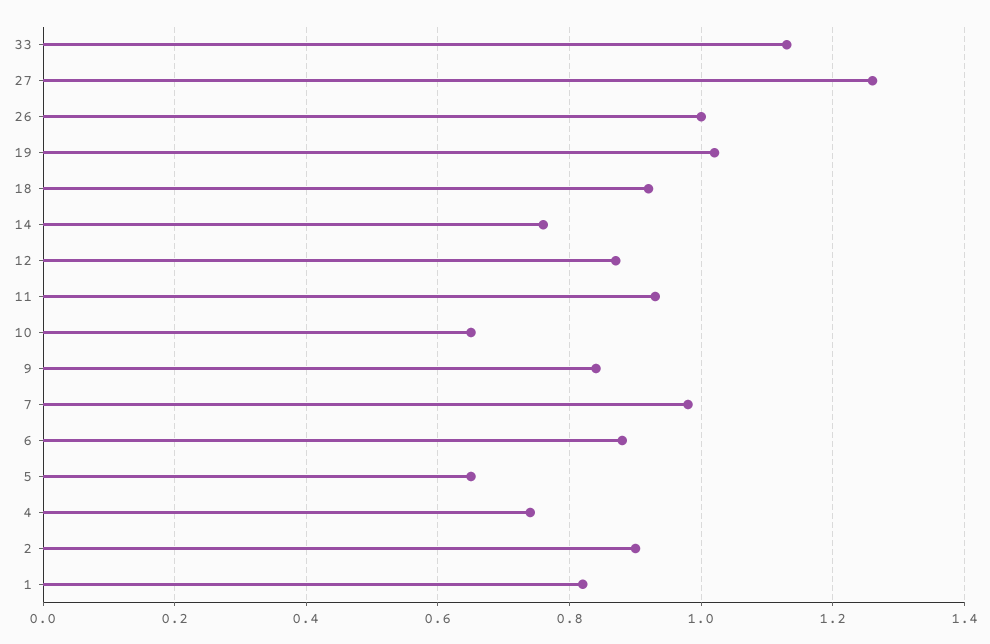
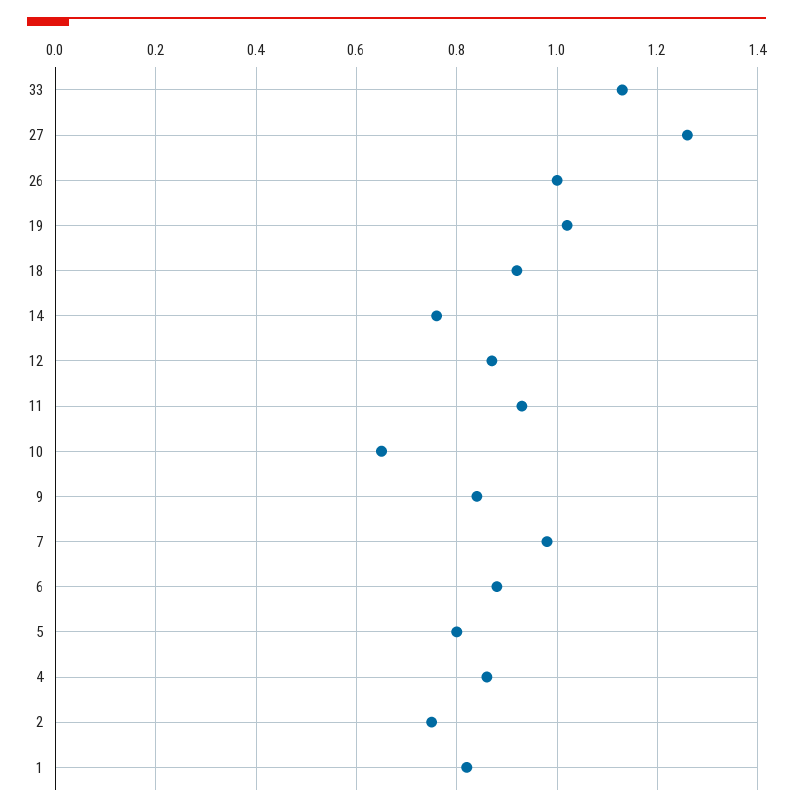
5: 0.65 -> 0.8
4: 0.75 -> 0.85
2: 0.9 -> 0.75

